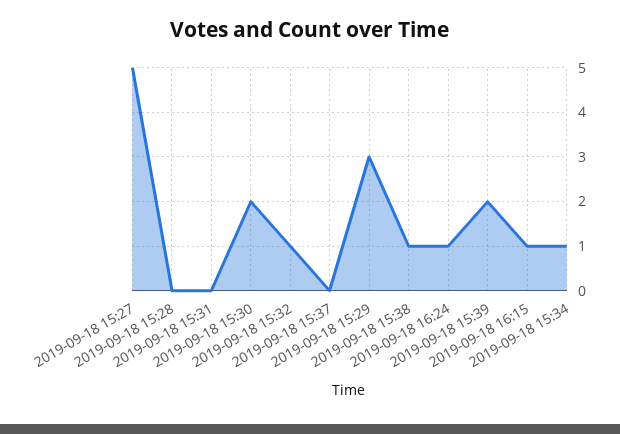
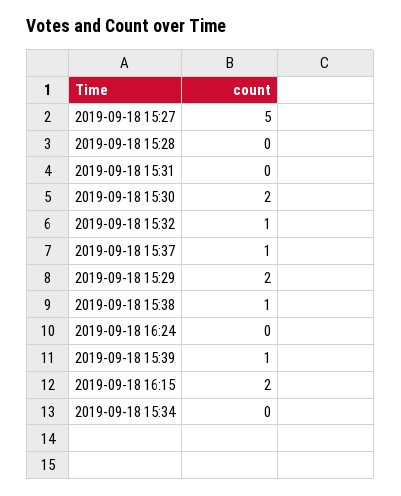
2019-09-18 15:37: 0 -> 1
2019-09-18 15:29: 3 -> 2
2019-09-18 16:24: 1 -> 0
2019-09-18 15:39: 2 -> 1
2019-09-18 16:15: 1 -> 2
2019-09-18 15:34: 1 -> 0

